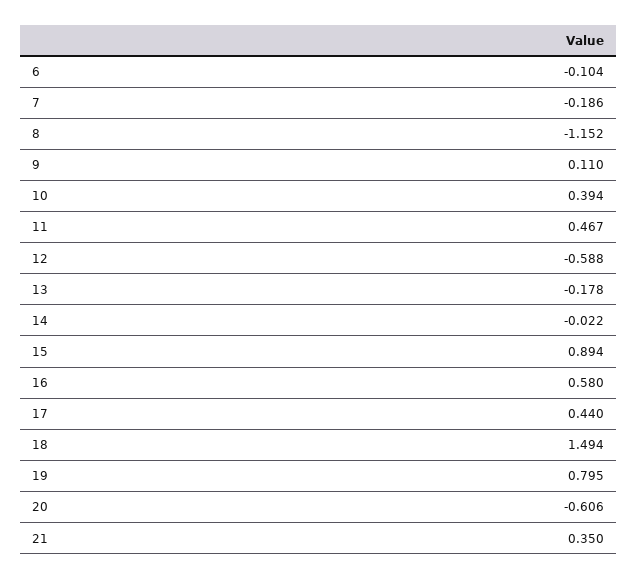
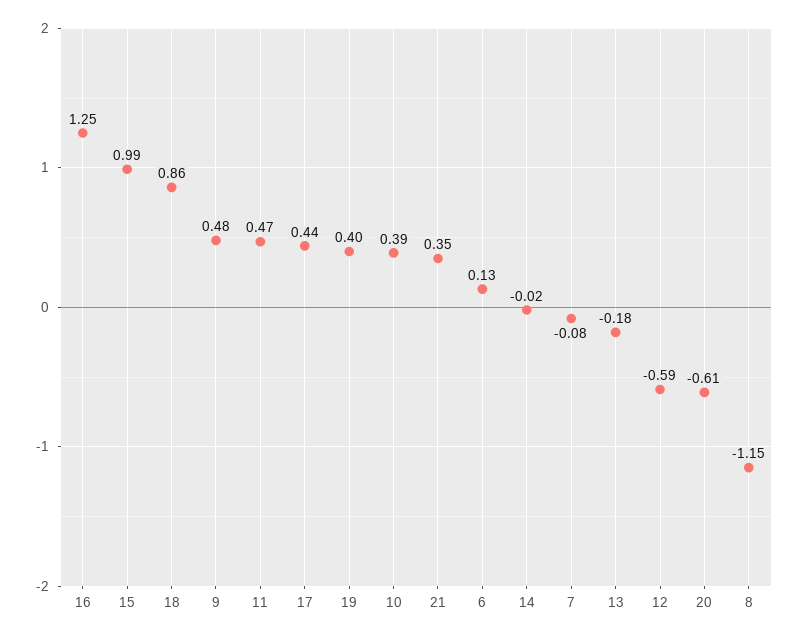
6: -0.104 -> 0.13
7: -0.186 -> -0.08
9: 0.11 -> 0.48
15: 0.894 -> 0.99
16: 0.58 -> 1.25
18: 1.494 -> 0.86
19: 0.795 -> 0.4

